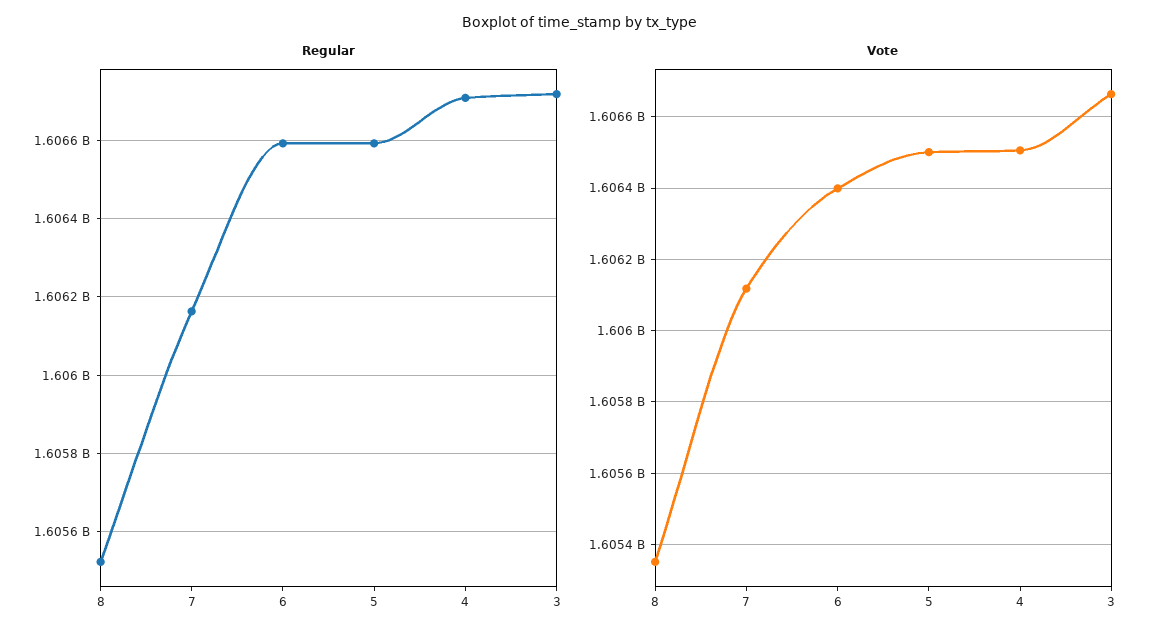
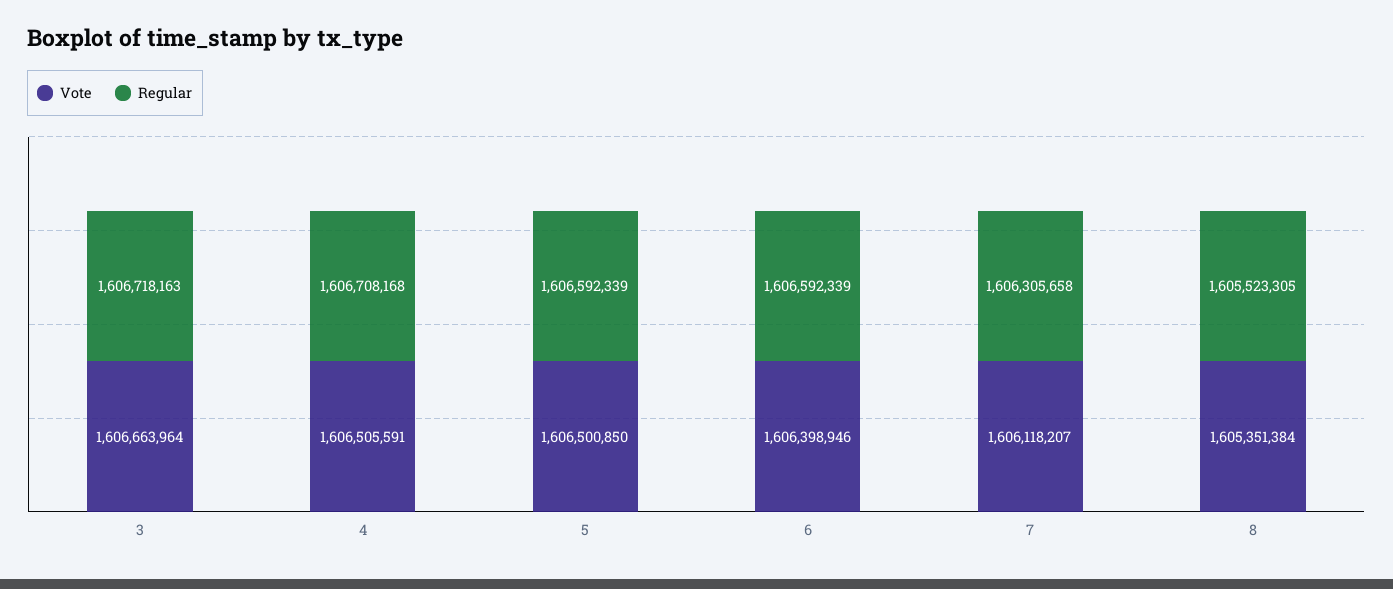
Regular, 7: 1606160000 -> 1606305658

